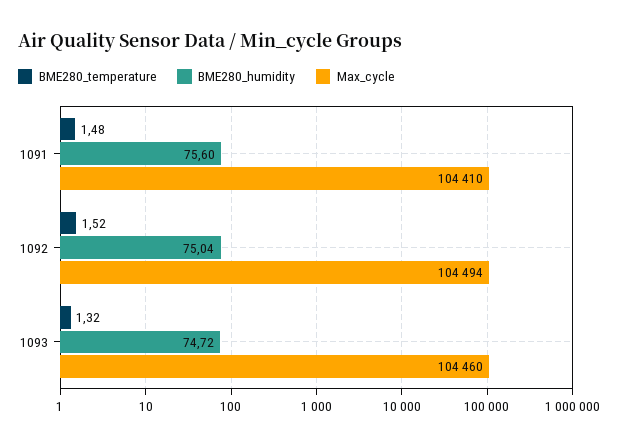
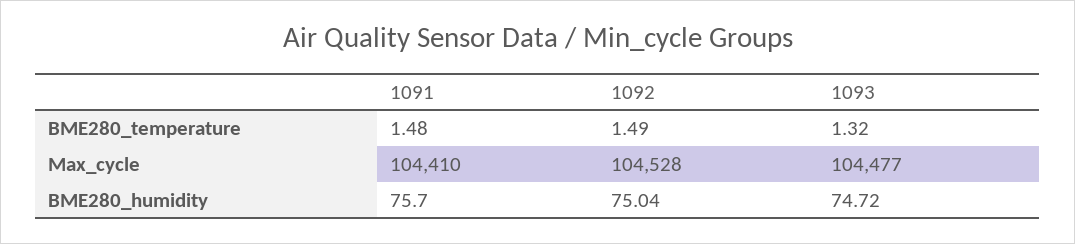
BME280_humidity, 1091: 75.6 -> 75.7
BME280_temperature, 1092: 1.52 -> 1.49
Max_cycle, 1092: 104494 -> 104528
Max_cycle, 1093: 104460 -> 104477

